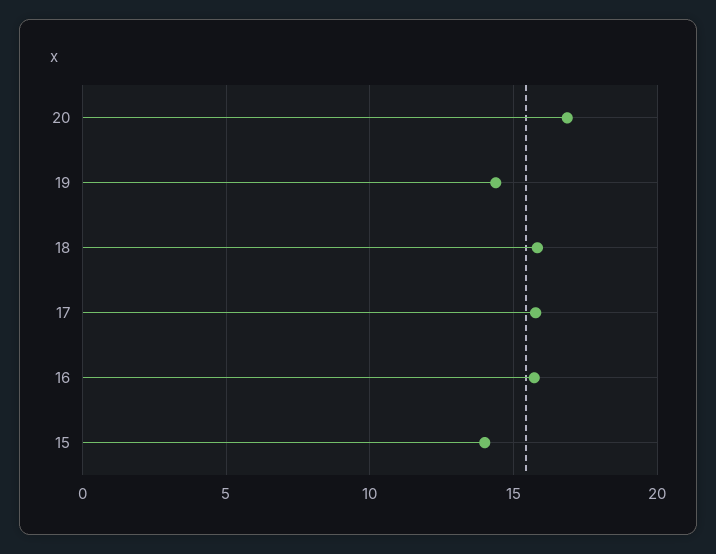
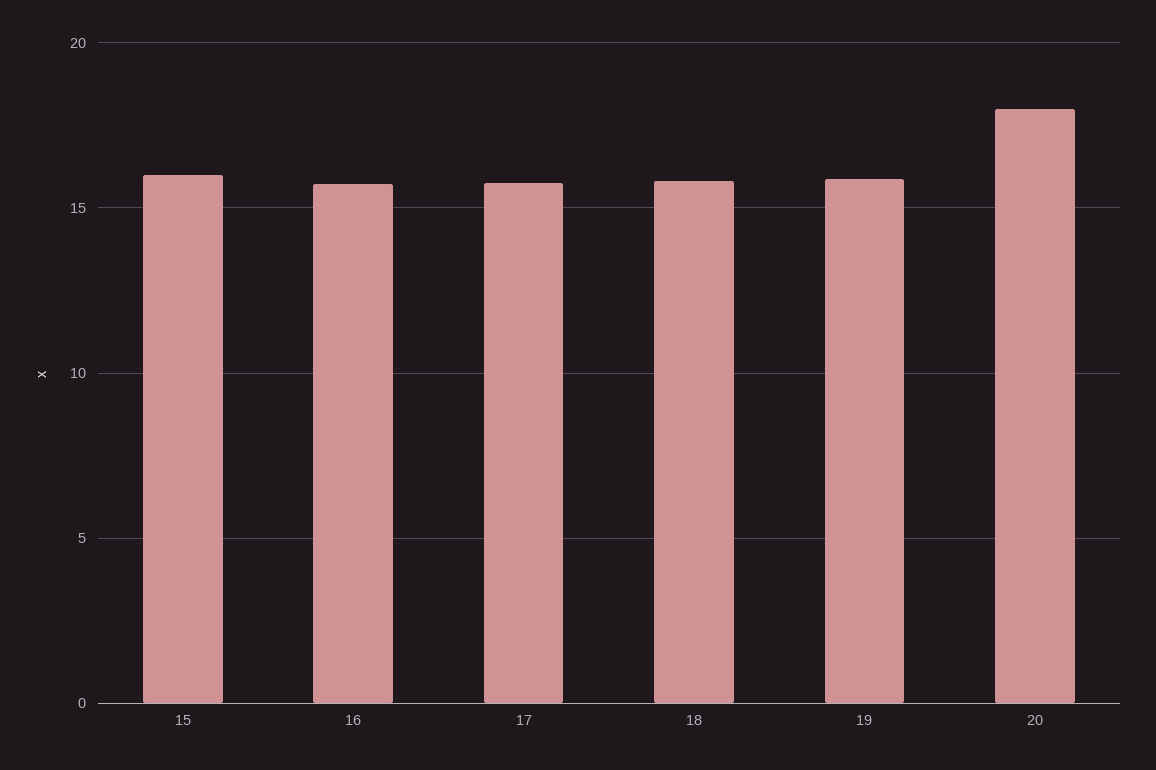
20: 17 -> 18
19: 14.5 -> 16
15: 14 -> 16

